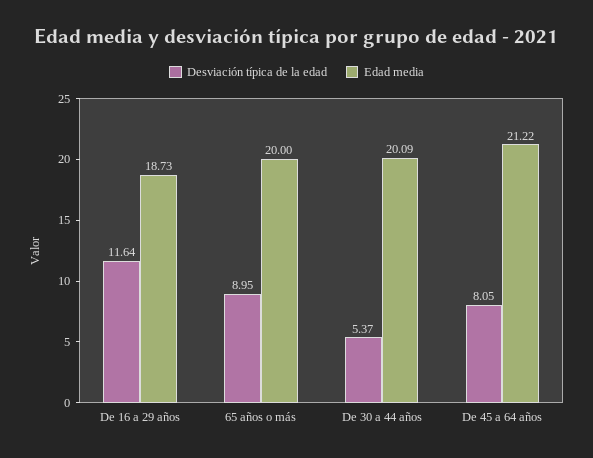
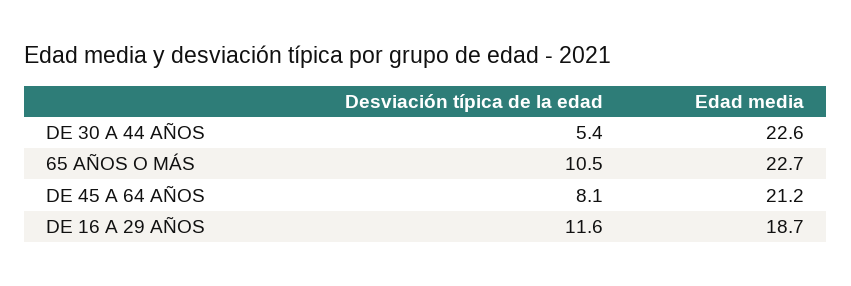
Desviación típica de la edad, 65 años o más: 8.95 -> 10.5
Edad media, 65 años o más: 20 -> 22.7
Edad media, De 30 a 44 años: 20.09 -> 22.6

